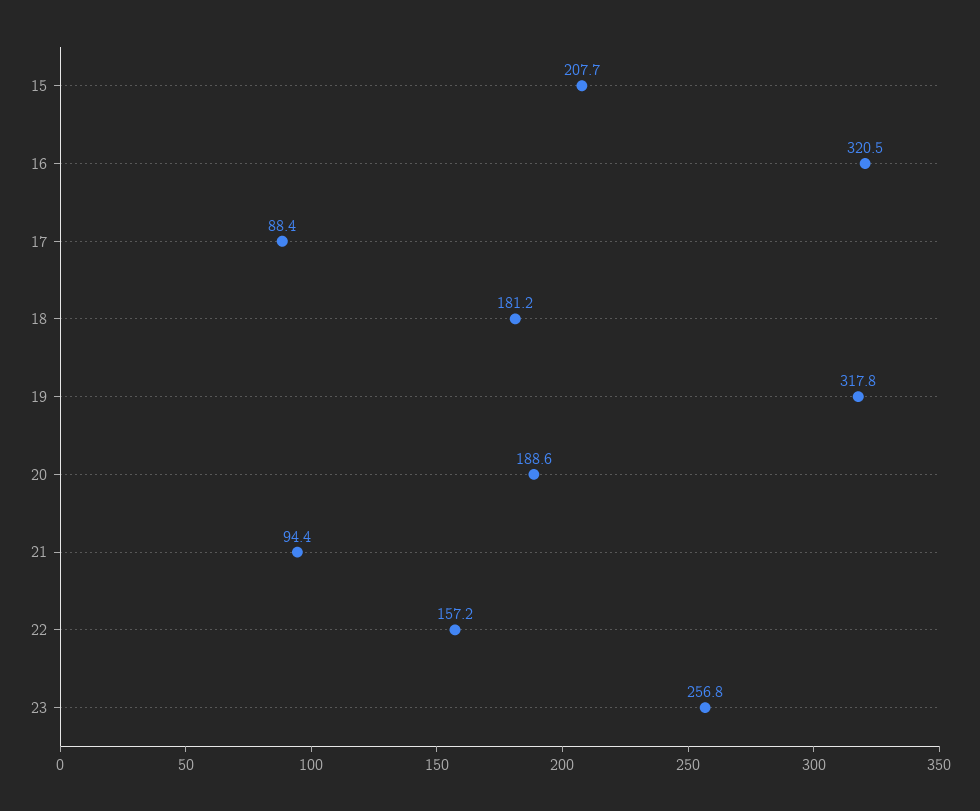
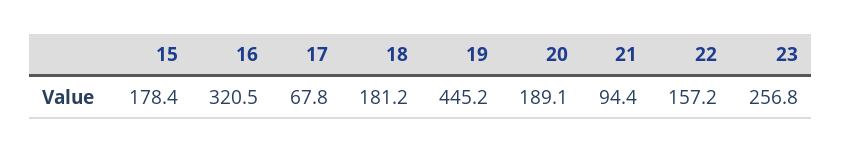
15: 207.7 -> 178.4
17: 88.4 -> 67.8
19: 317.8 -> 445.2
20: 188.6 -> 189.1

